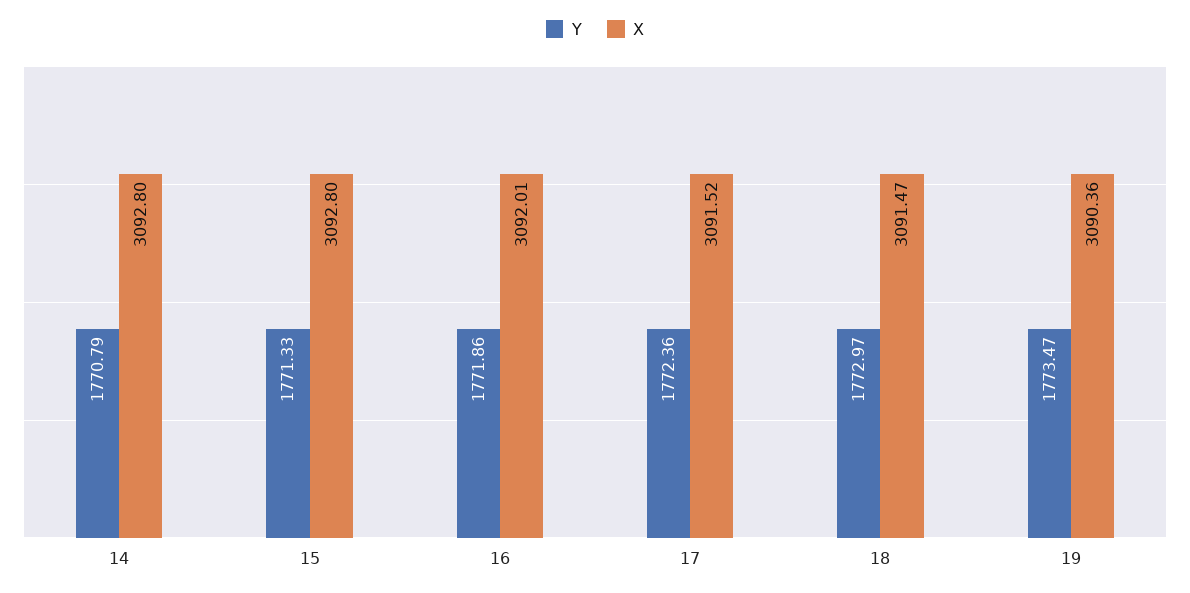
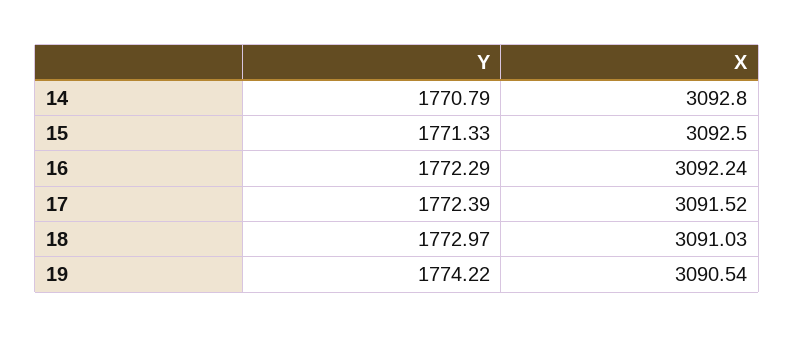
X, 15: 3092.8 -> 3092.5
Y, 16: 1771.86 -> 1772.29
X, 16: 3092.01 -> 3092.24
Y, 17: 1772.36 -> 1772.39
X, 18: 3091.47 -> 3091.03
Y, 19: 1773.47 -> 1774.22
X, 19: 3090.36 -> 3090.54

